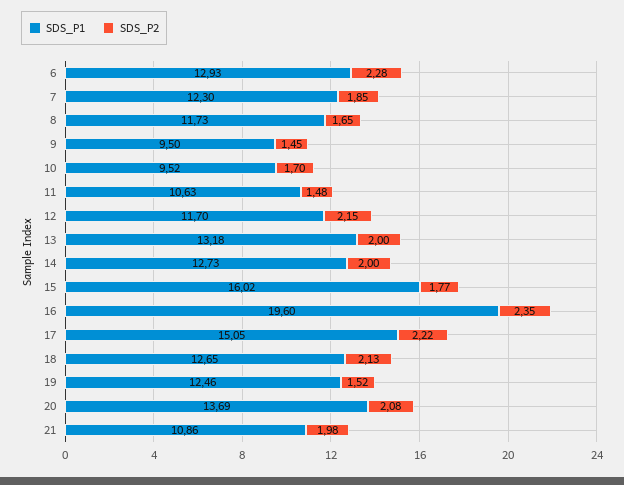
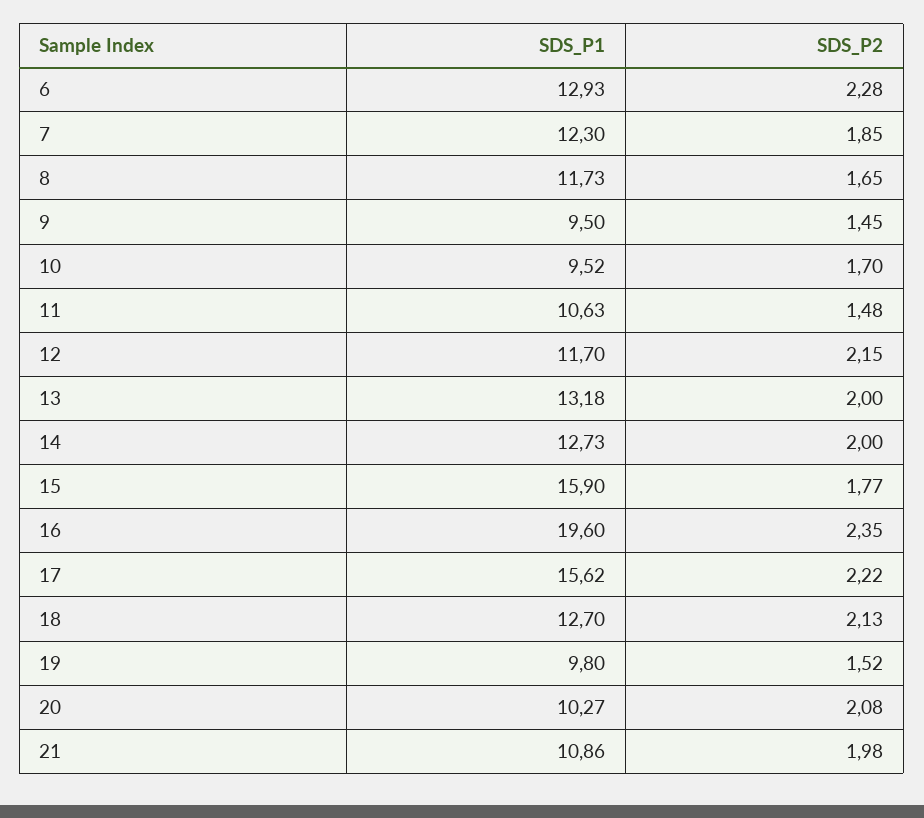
SDS_P1, 15: 16.02 -> 15.9
SDS_P1, 17: 15.05 -> 15.62
SDS_P1, 18: 12.65 -> 12.7
SDS_P1, 19: 12.46 -> 9.8
SDS_P1, 20: 13.69 -> 10.27

